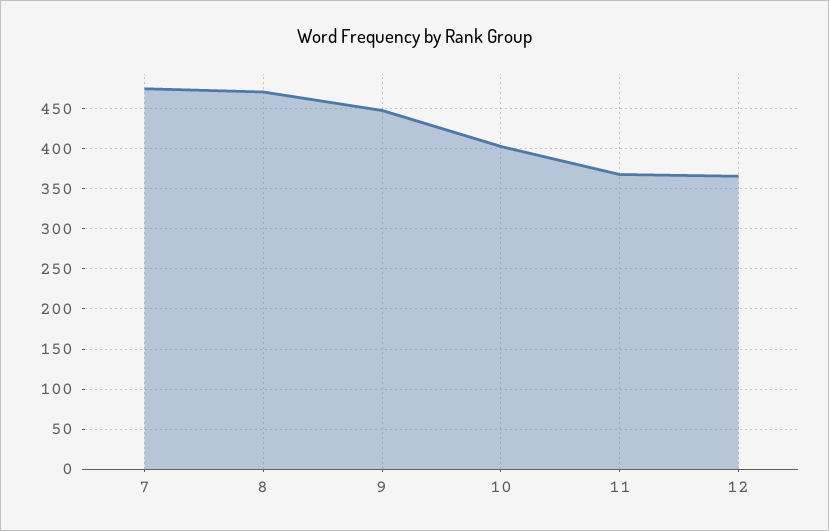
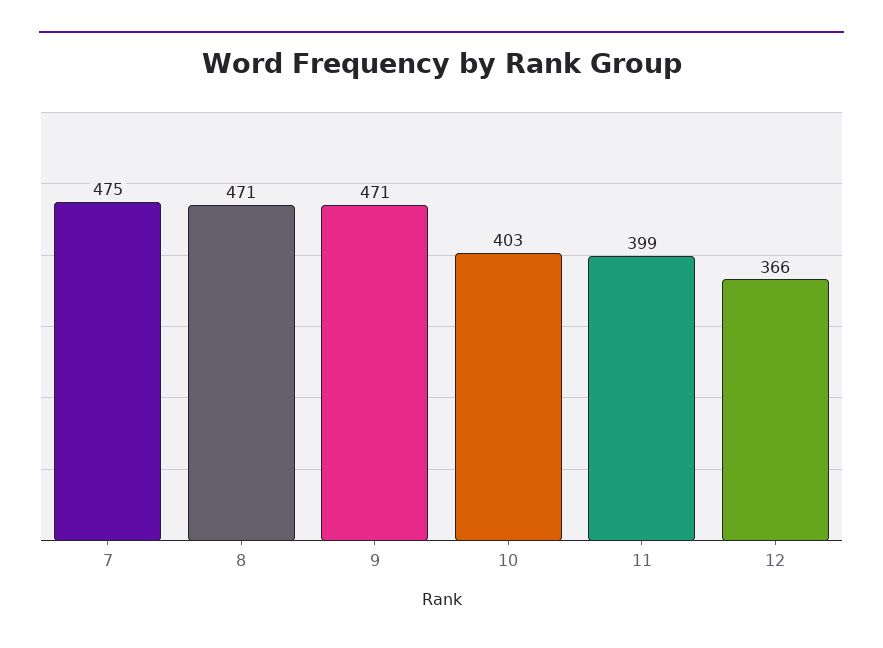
9: 450 -> 471
11: 370 -> 399

